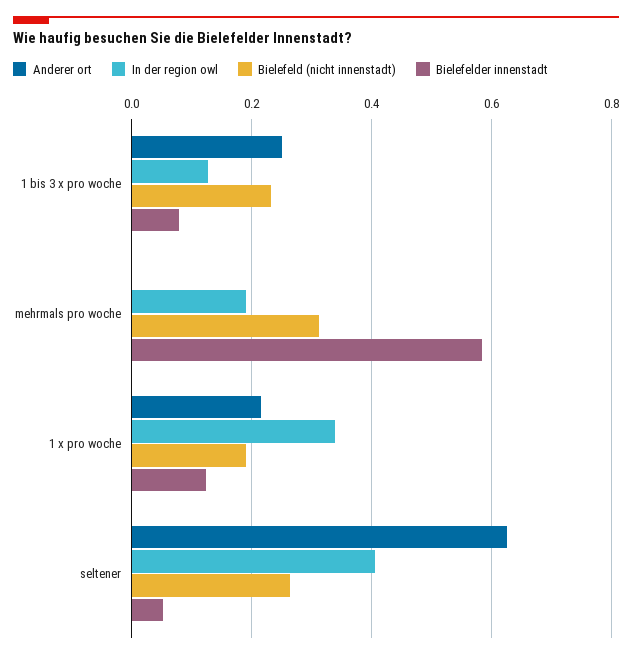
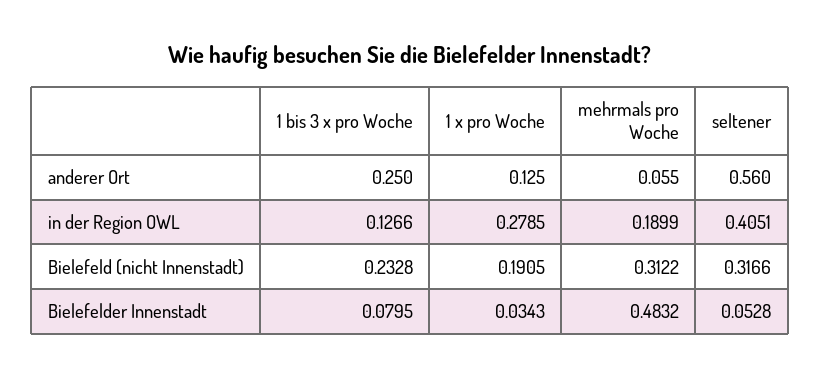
Anderer ort, mehrmals pro woche: 0 -> 0.055
Bielefelder innenstadt, mehrmals pro woche: 0.58 -> 0.4832
Anderer ort, 1 x pro woche: 0.22 -> 0.125
In der region owl, 1 x pro woche: 0.34 -> 0.2785
Bielefelder innenstadt, 1 x pro woche: 0.12 -> 0.0343
Anderer ort, seltener: 0.62 -> 0.56
Bielefeld (nicht innenstadt), seltener: 0.26 -> 0.3166

